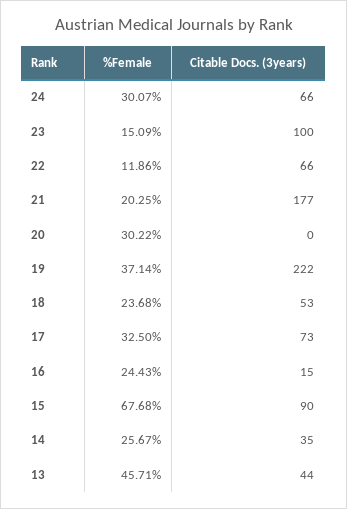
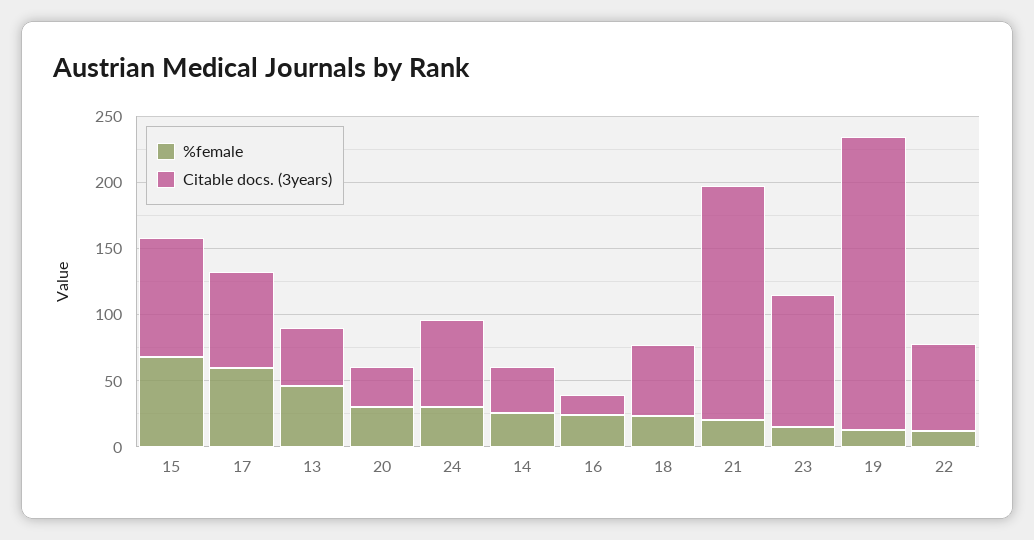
Citable Docs. (3years), 20: 0 -> 30
%Female, 19: 37.14 -> 10
%Female, 17: 32.5 -> 60

